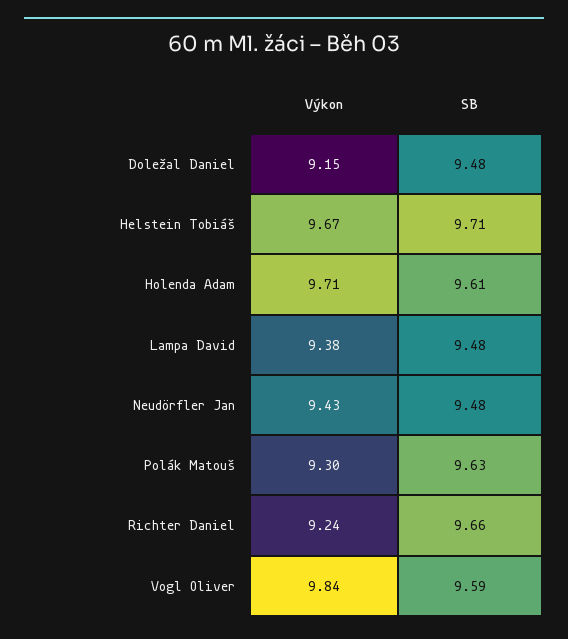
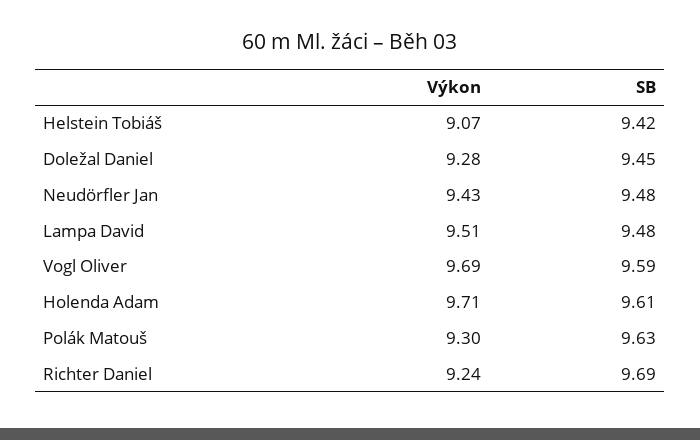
Výkon, Doležal Daniel: 9.15 -> 9.28
SB, Doležal Daniel: 9.48 -> 9.45
Výkon, Helstein Tobiáš: 9.67 -> 9.07
SB, Helstein Tobiáš: 9.71 -> 9.42
Výkon, Lampa David: 9.38 -> 9.51
SB, Richter Daniel: 9.66 -> 9.69
Výkon, Vogl Oliver: 9.84 -> 9.69

